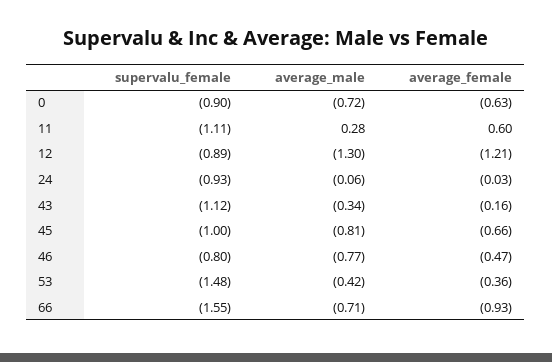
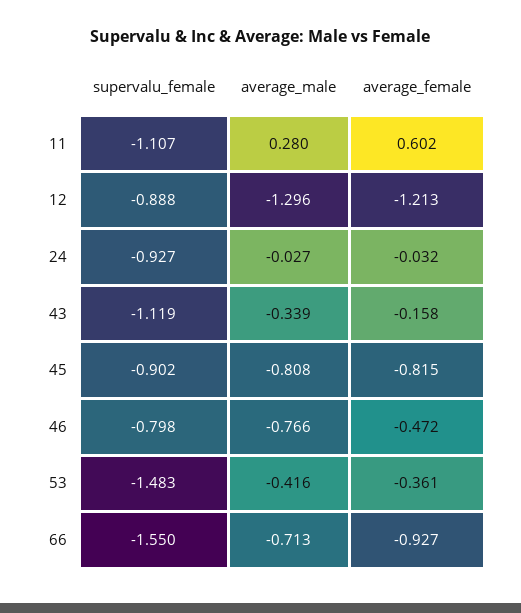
supervalu_female, 0: -0.9 -> none
average_male, 0: -0.72 -> none
average_female, 0: -0.63 -> none
average_male, 24: -0.06 -> -0.027
supervalu_female, 45: -1 -> -0.902
average_female, 45: -0.66 -> -0.815

